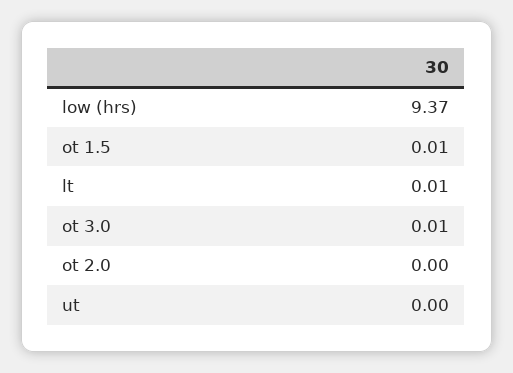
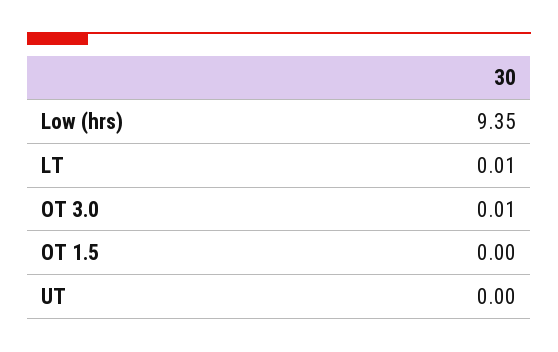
low (hrs): 9.37 -> 9.35
ot 1.5: 0.01 -> 0
ot 2.0: 0 -> none

